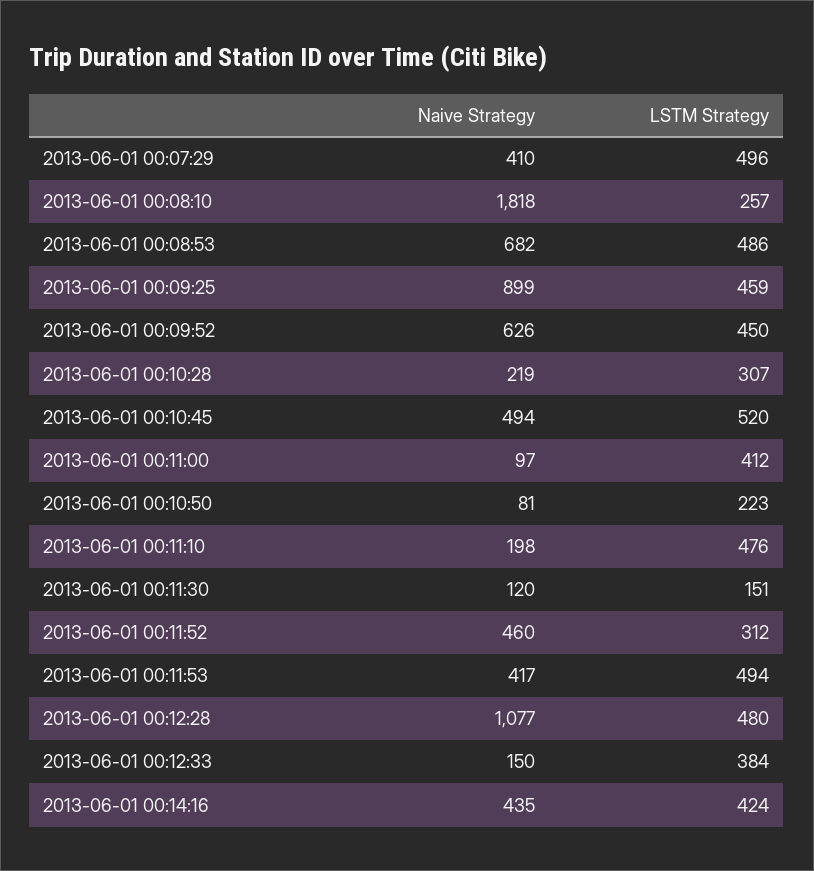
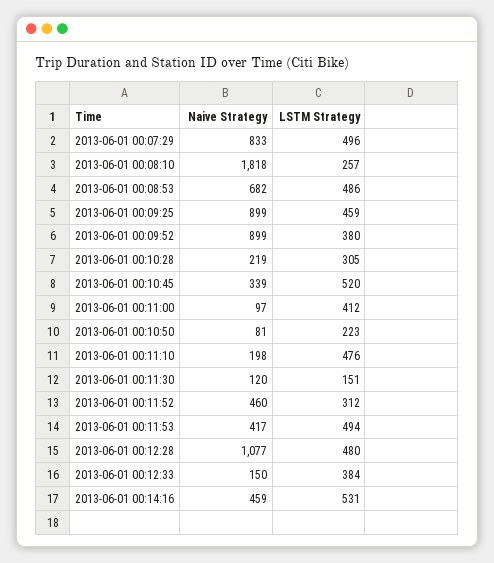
Naive Strategy, 2013-06-01 00:07:29: 410 -> 833
Naive Strategy, 2013-06-01 00:09:52: 626 -> 899
LSTM Strategy, 2013-06-01 00:09:52: 450 -> 380
LSTM Strategy, 2013-06-01 00:10:28: 307 -> 305
Naive Strategy, 2013-06-01 00:10:45: 494 -> 339
Naive Strategy, 2013-06-01 00:14:16: 435 -> 459
LSTM Strategy, 2013-06-01 00:14:16: 424 -> 531

